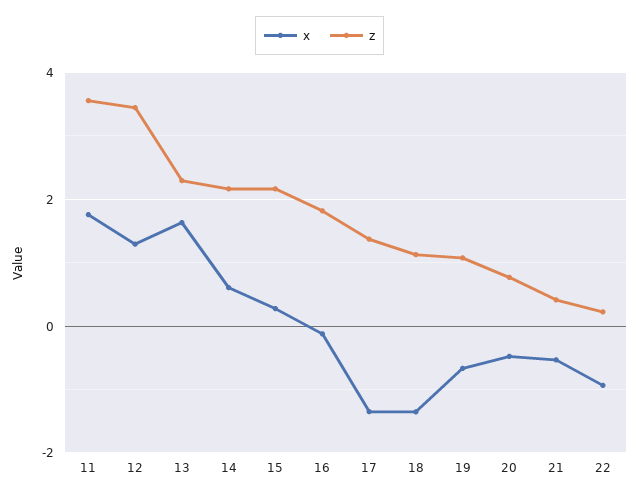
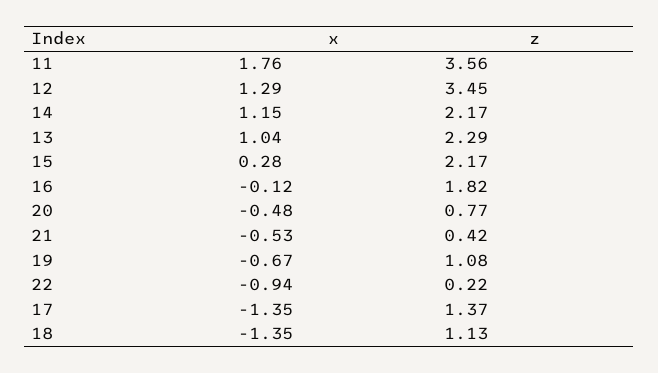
x, 13: 1.6 -> 1.04
x, 14: 0.6 -> 1.15

